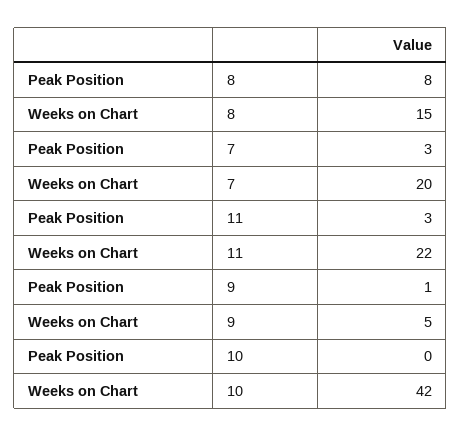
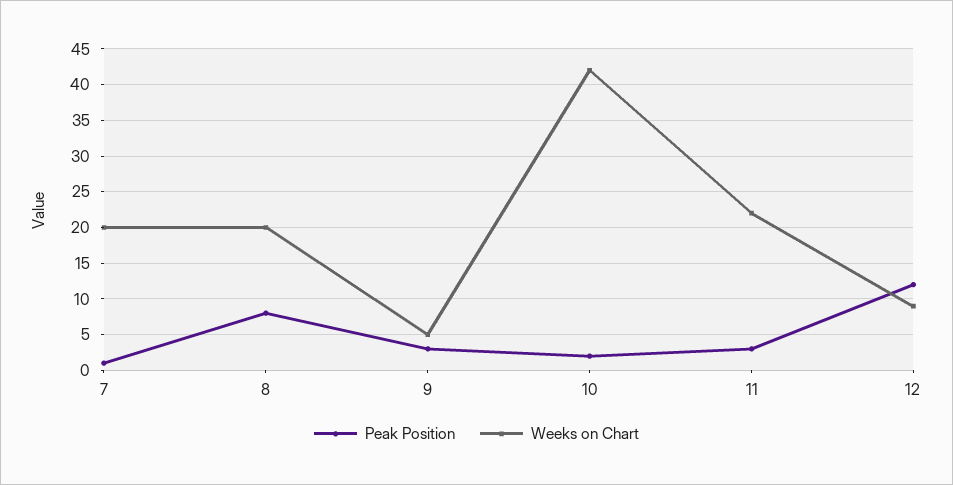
Weeks on Chart, 8: 15 -> 20
Peak Position, 7: 3 -> 1
Peak Position, 9: 1 -> 3
Peak Position, 10: 0 -> 2
Peak Position, 12: none -> 12
Weeks on Chart, 12: none -> 9

